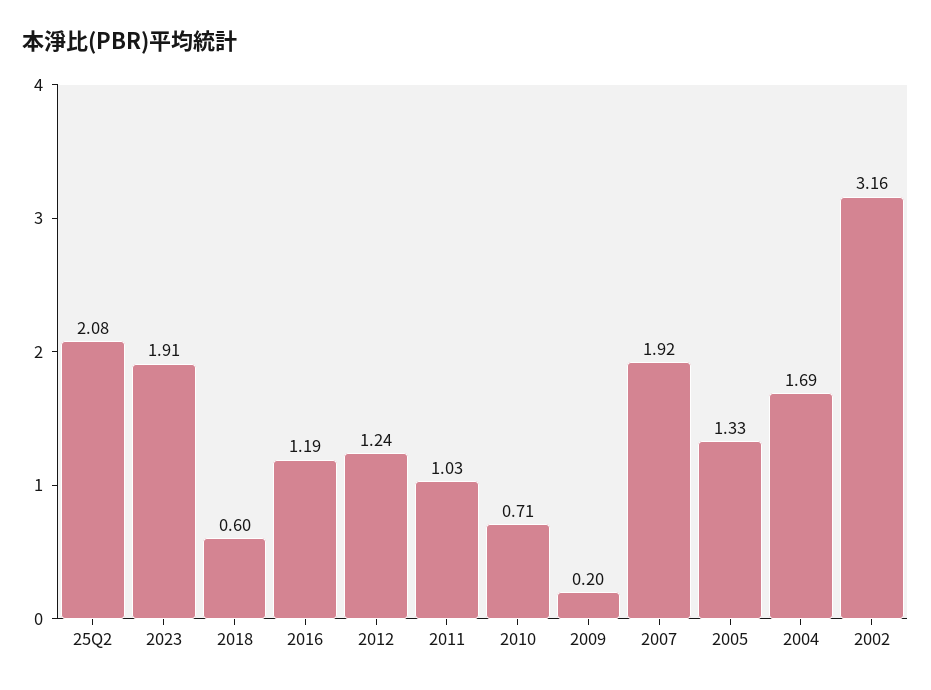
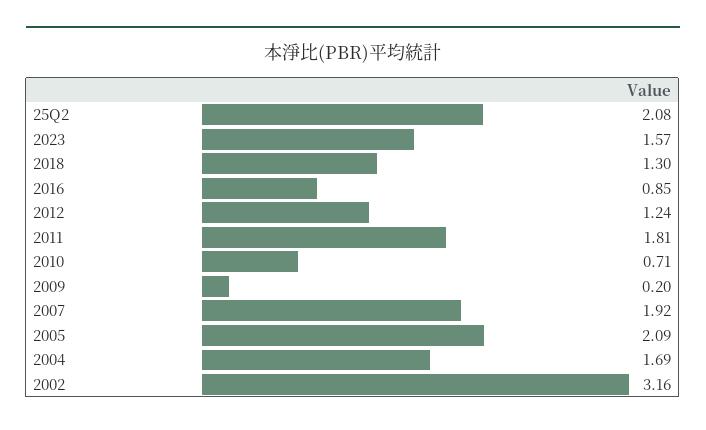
2023: 1.91 -> 1.57
2018: 0.6 -> 1.3
2016: 1.19 -> 0.85
2011: 1.03 -> 1.81
2005: 1.33 -> 2.09

